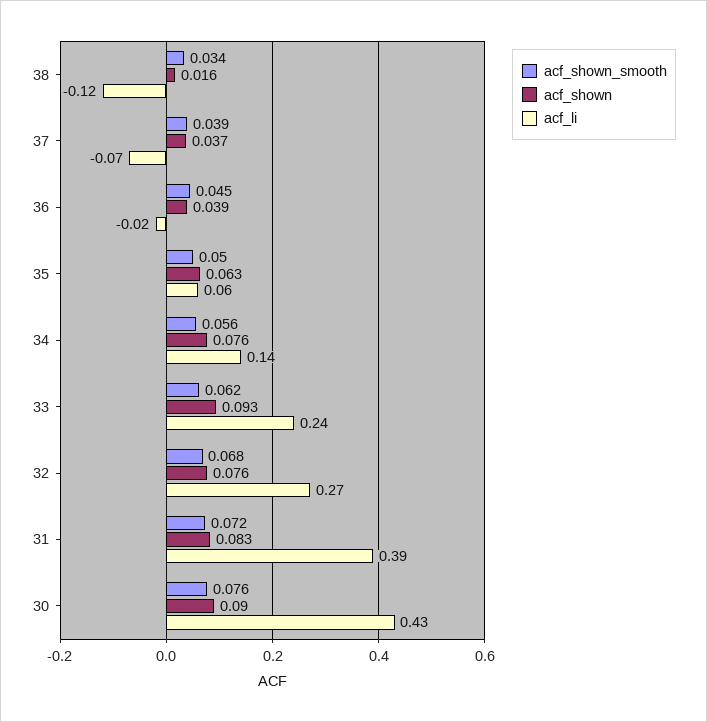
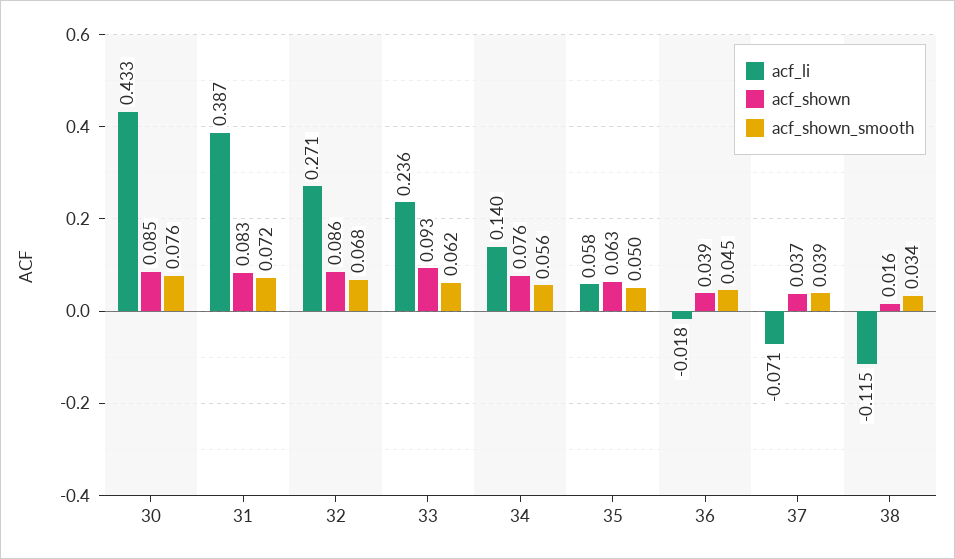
acf_shown, 32: 0.076 -> 0.086
acf_shown, 30: 0.09 -> 0.085

